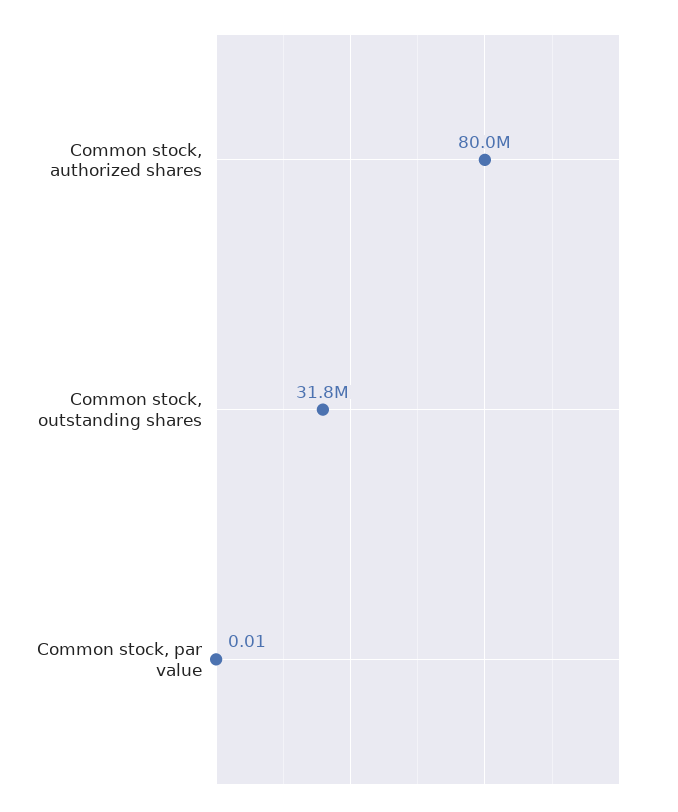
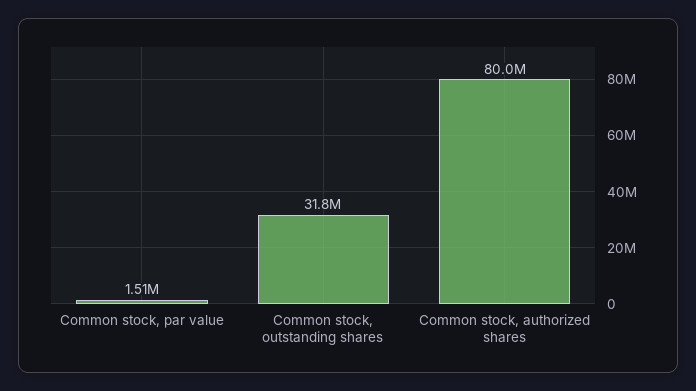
Common stock, par value: 0.01 -> 1510000

